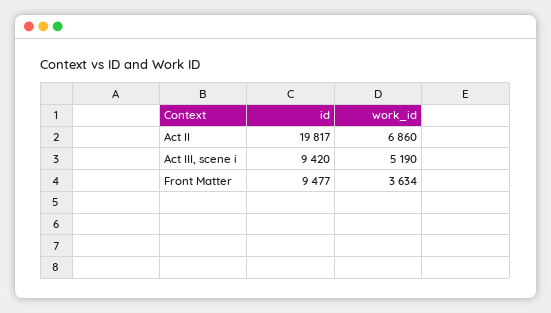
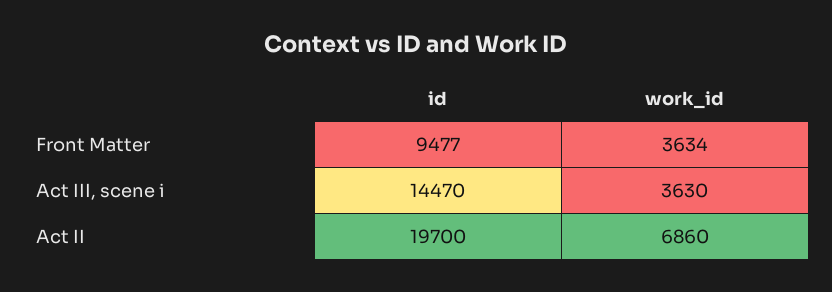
id, Act II: 19817 -> 19700
id, Act III, scene i: 9420 -> 14470
work_id, Act III, scene i: 5190 -> 3630

